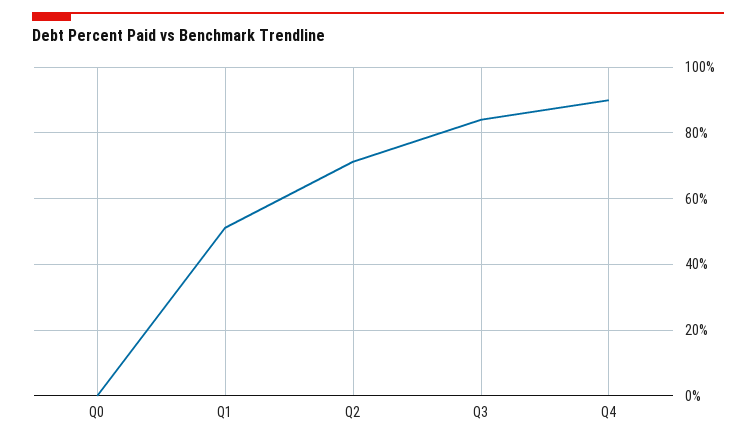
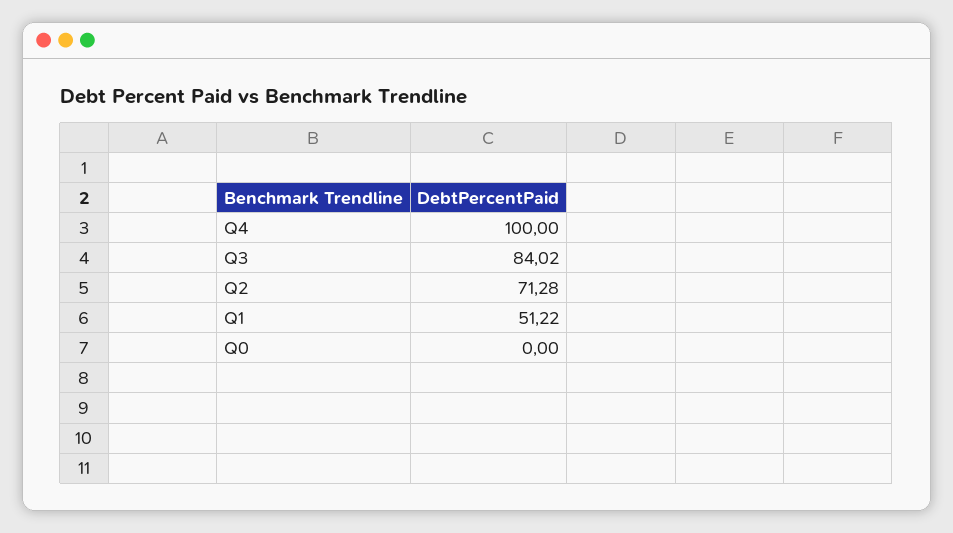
Q4: 90 -> 100

